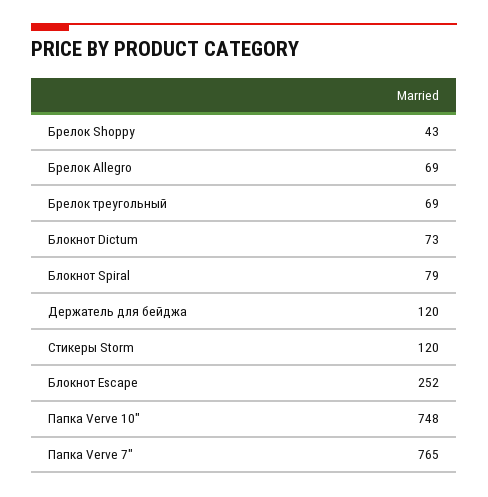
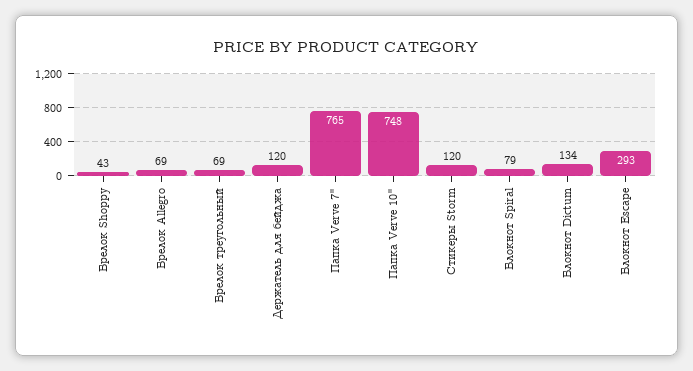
Блокнот Dictum: 73 -> 134
Блокнот Escape: 252 -> 293

